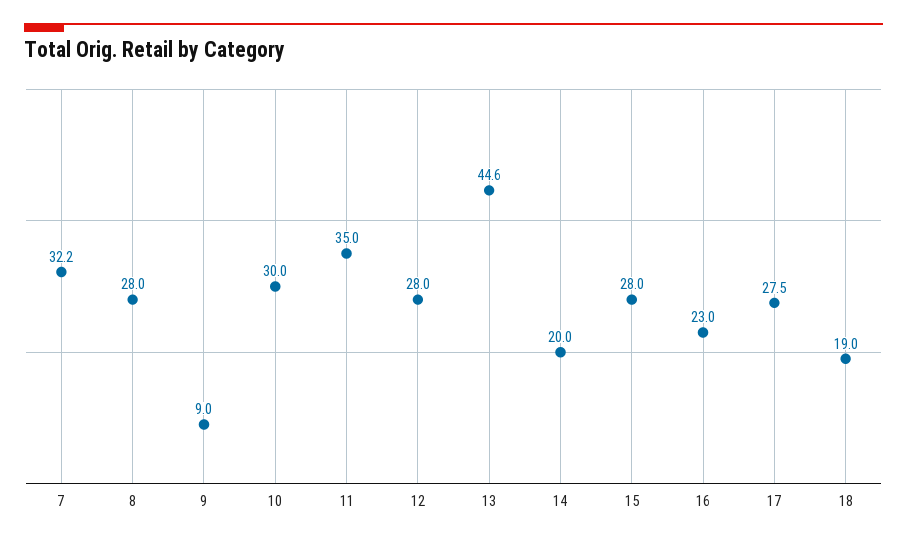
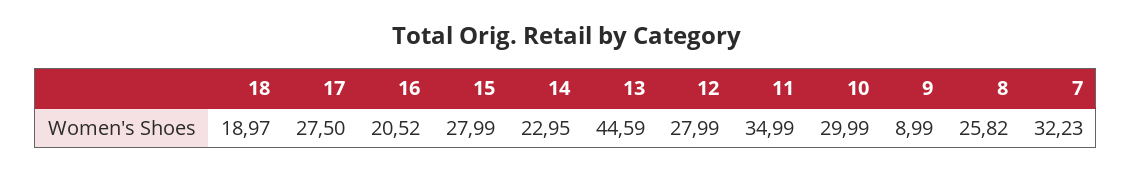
8: 28 -> 25.82
14: 20 -> 22.95
16: 23 -> 20.52

